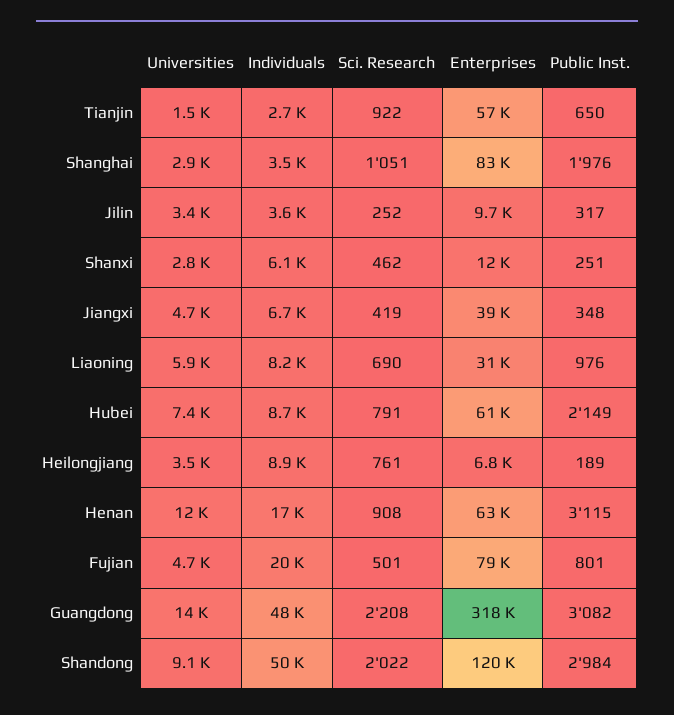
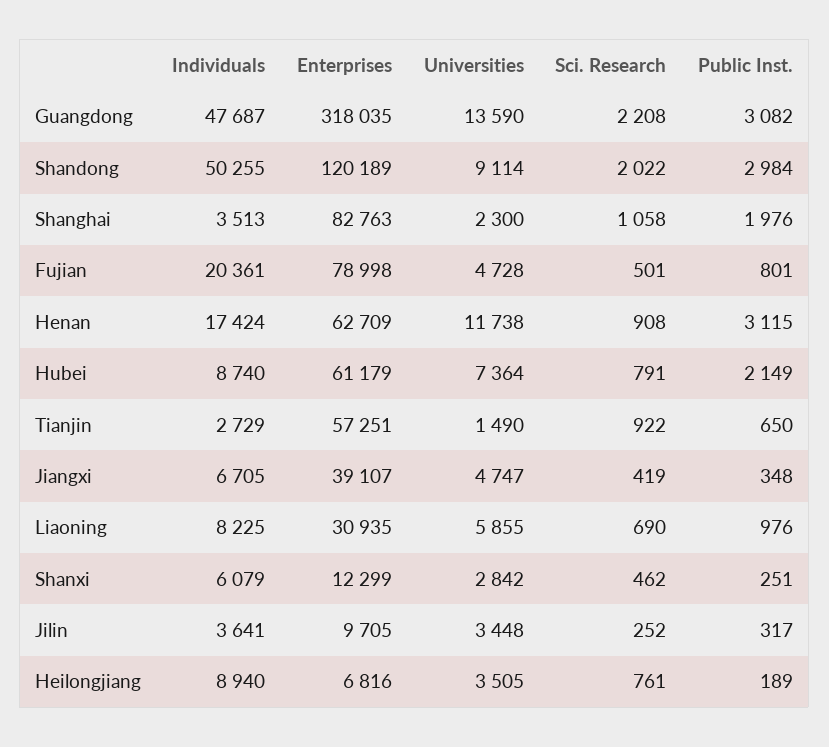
Universities, Shanghai: 2900 -> 2300
Sci. Research, Shanghai: 1051 -> 1058

